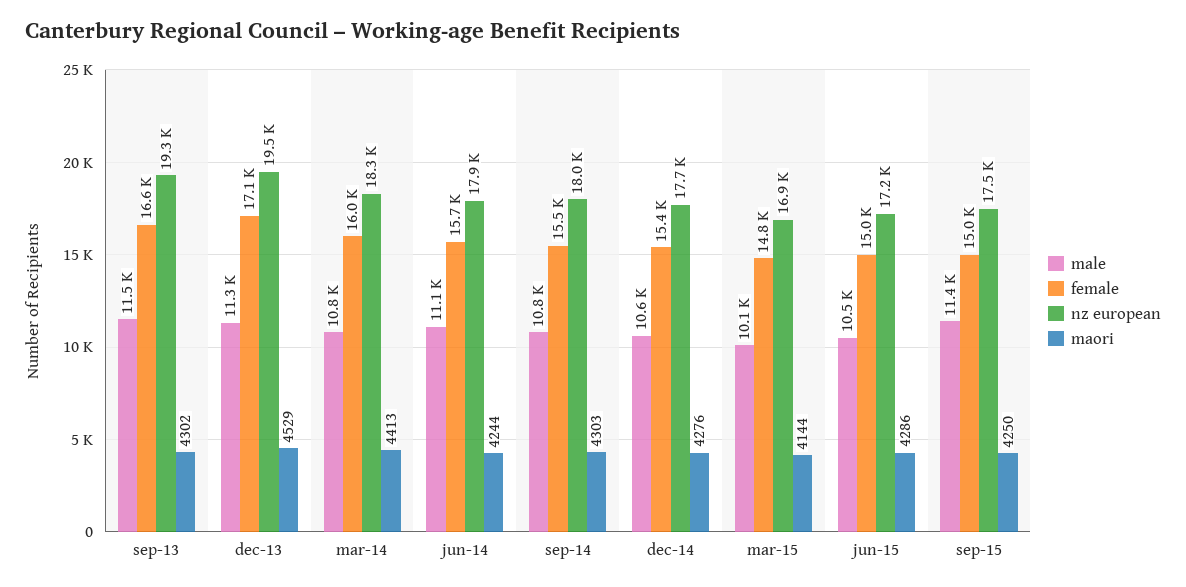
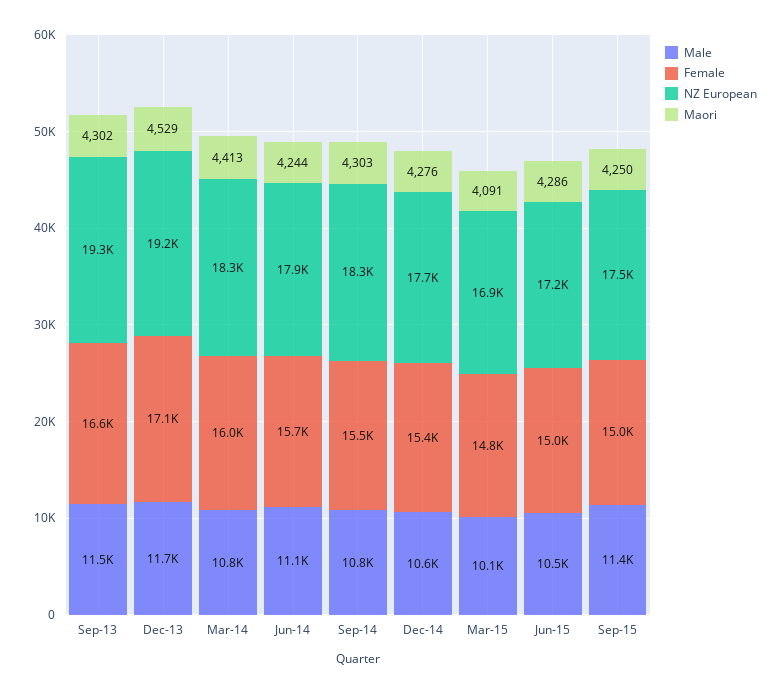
male, dec-13: 11300 -> 11700
nz european, dec-13: 19500 -> 19200
nz european, sep-14: 18000 -> 18300
maori, mar-15: 4144 -> 4091

